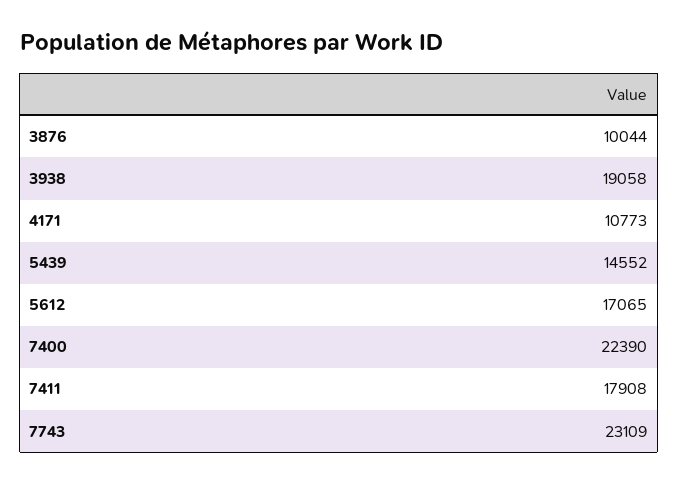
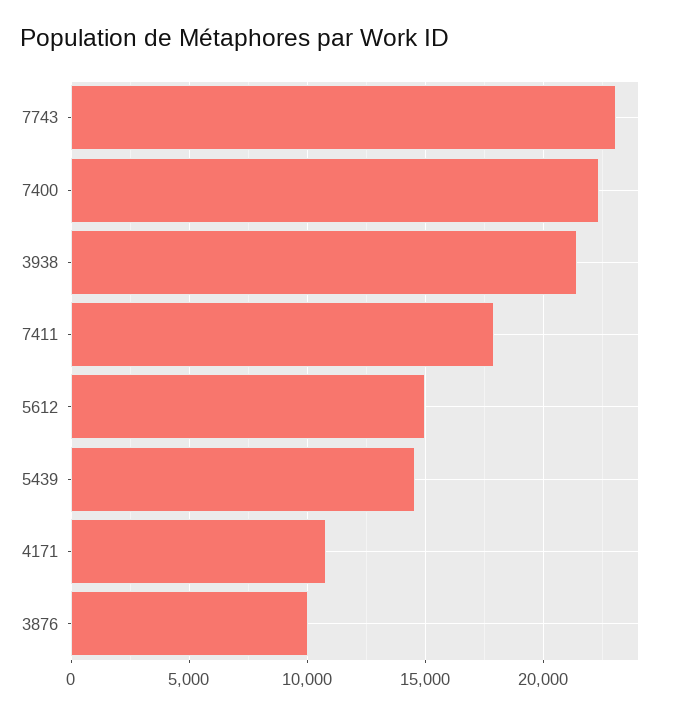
3938: 19058 -> 21500
5612: 17065 -> 15000

